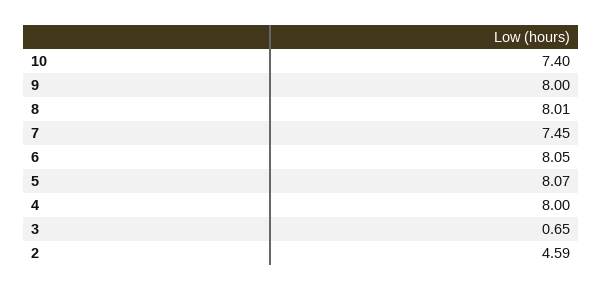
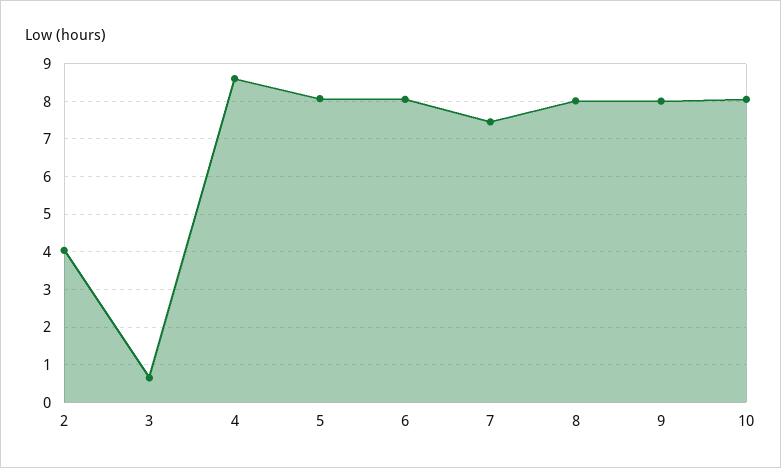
10: 7.4 -> 8
4: 8 -> 8.6
2: 4.59 -> 4

